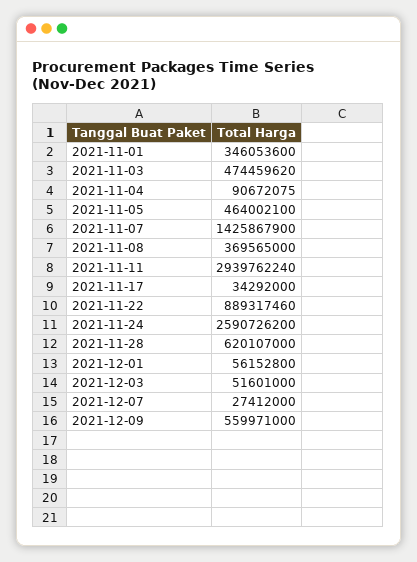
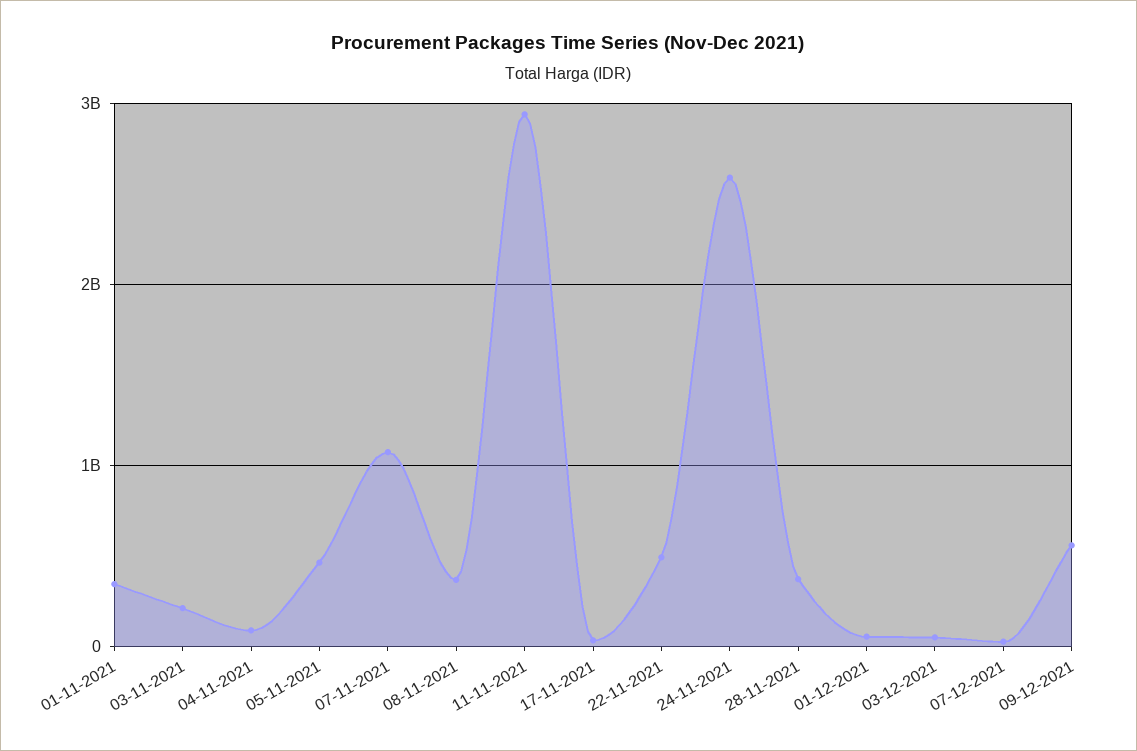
2021-11-03: 474459620 -> 200000000
2021-11-07: 1425867900 -> 1100000000
2021-11-22: 889317460 -> 500000000
2021-11-28: 620107000 -> 400000000

